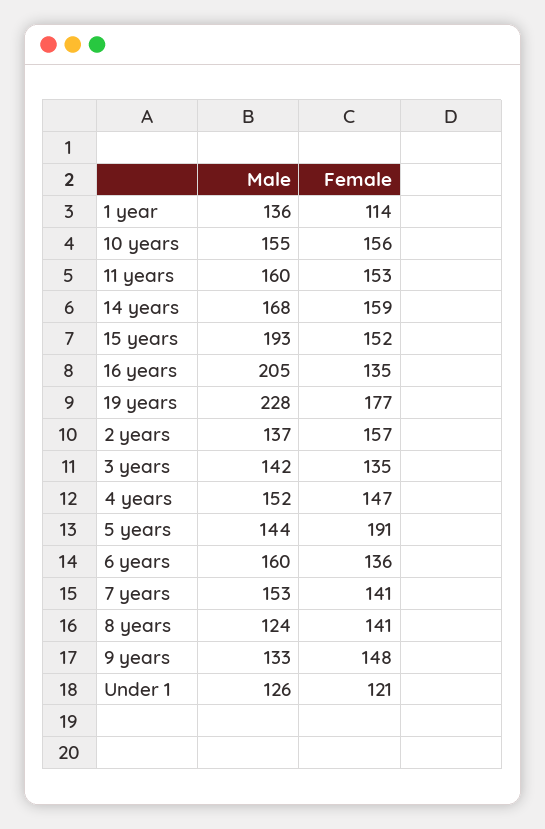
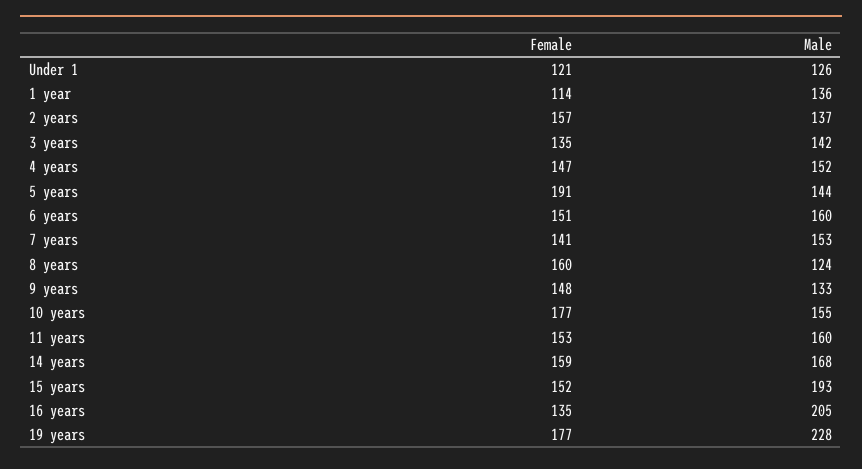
Female, 10 years: 156 -> 177
Female, 6 years: 136 -> 151
Female, 8 years: 141 -> 160

